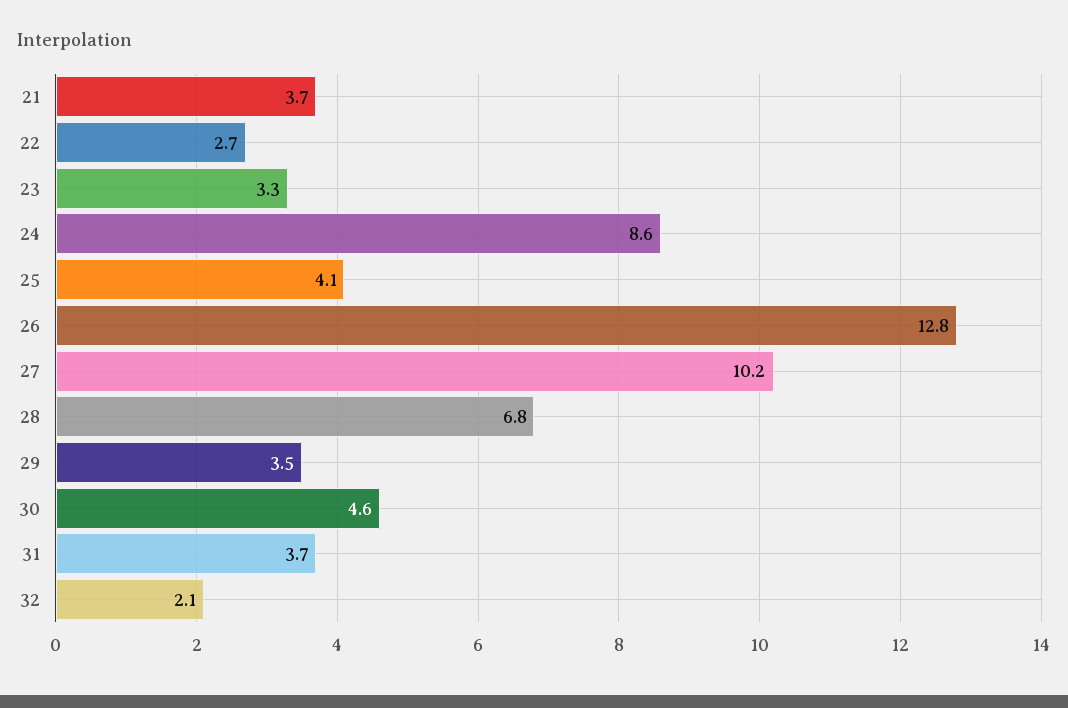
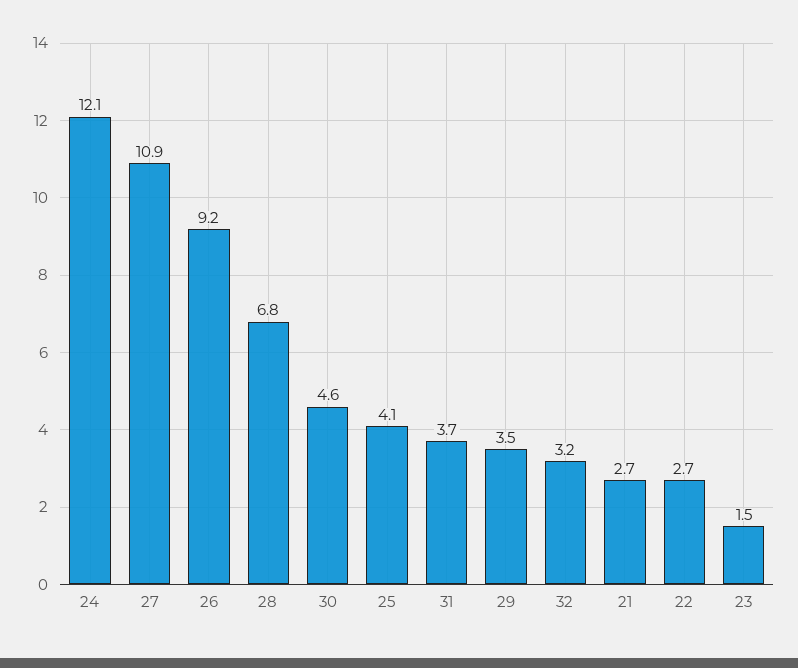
21: 3.7 -> 2.7
23: 3.3 -> 1.5
24: 8.6 -> 12.1
26: 12.8 -> 9.2
27: 10.2 -> 10.9
32: 2.1 -> 3.2

